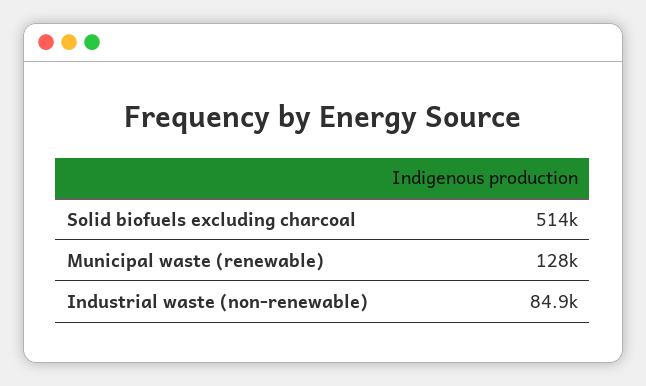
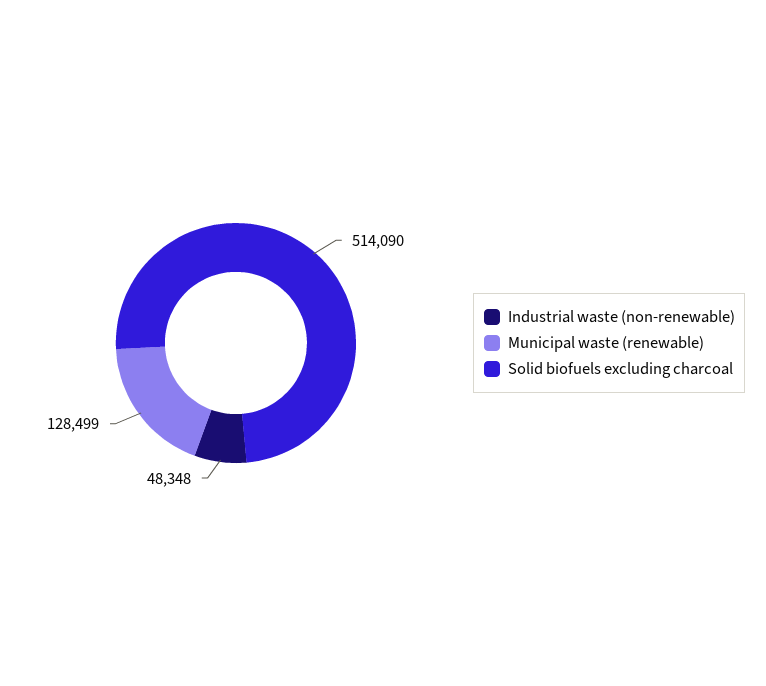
Industrial waste (non-renewable): 84900 -> 48348

